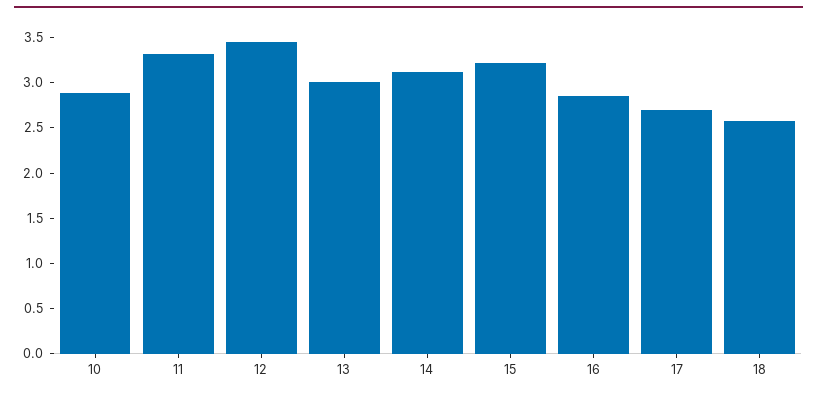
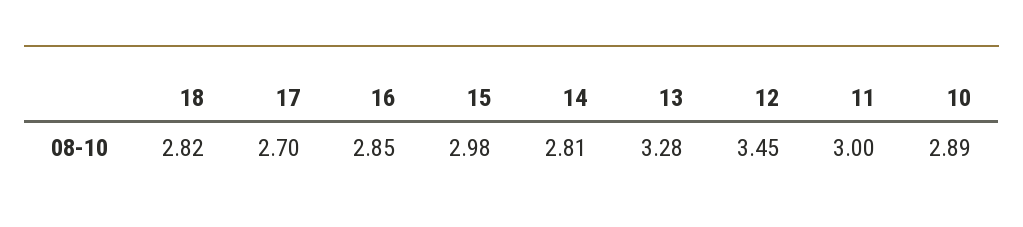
11: 3.3 -> 3
13: 3 -> 3.28
14: 3.1 -> 2.81
15: 3.2 -> 2.98
18: 2.6 -> 2.82

